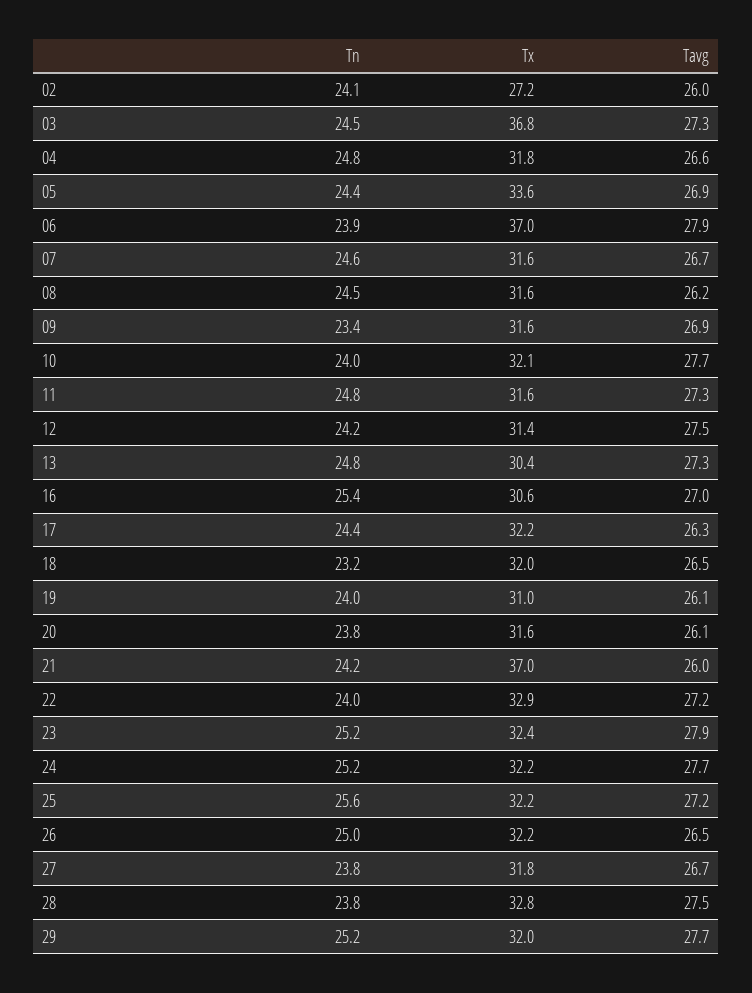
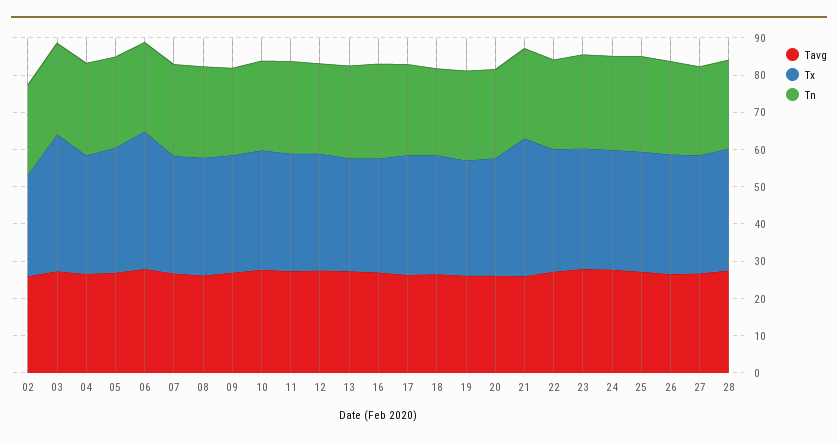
Tn, 29: 25.2 -> none
Tx, 29: 32 -> none
Tavg, 29: 27.7 -> none

